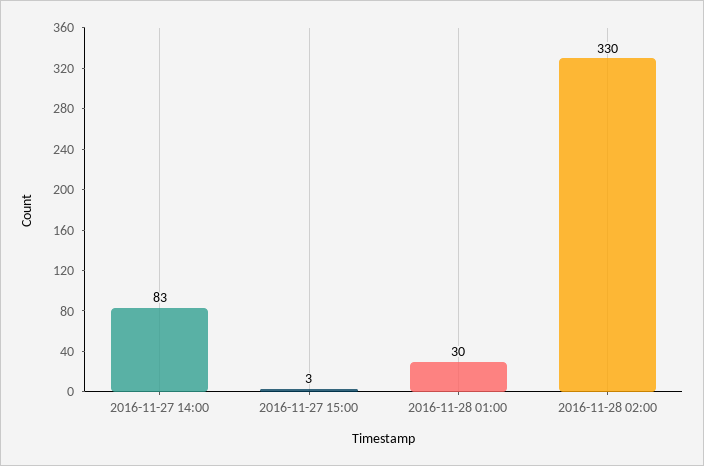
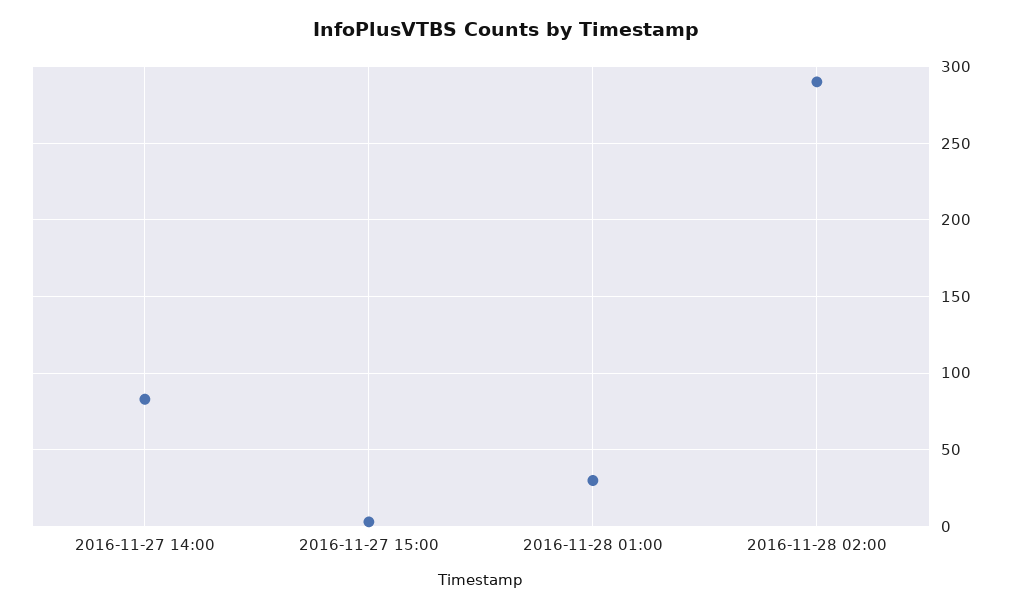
2016-11-28 02:00: 330 -> 290

